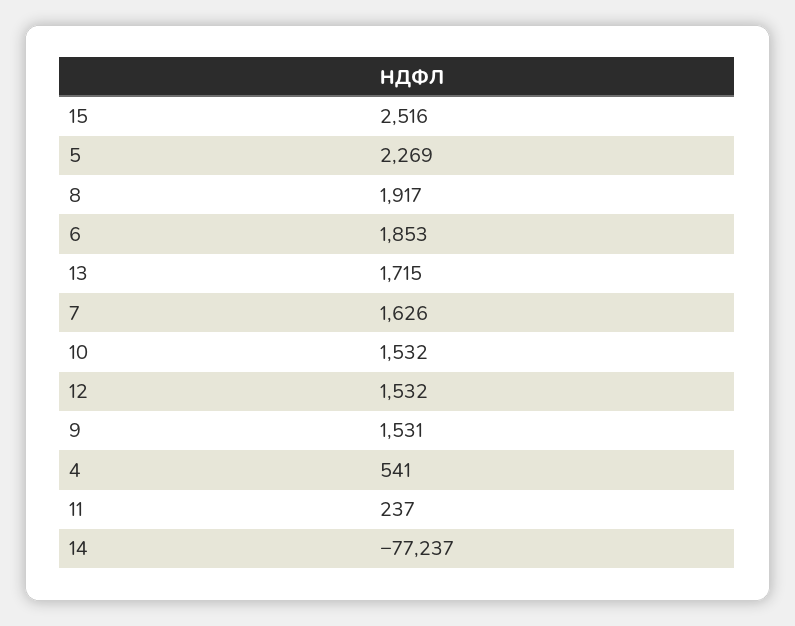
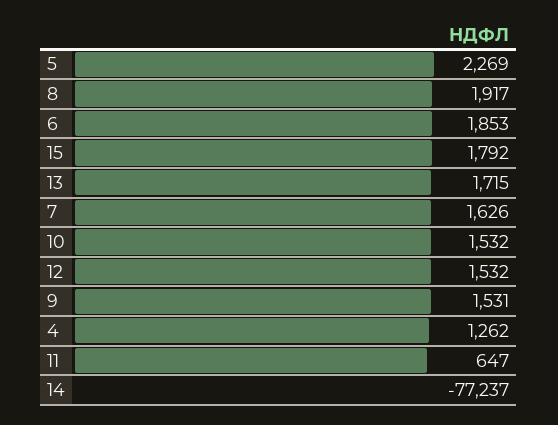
15: 2516 -> 1792
4: 541 -> 1262
11: 237 -> 647

